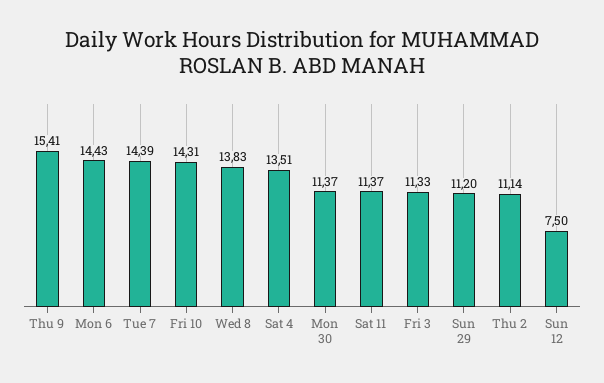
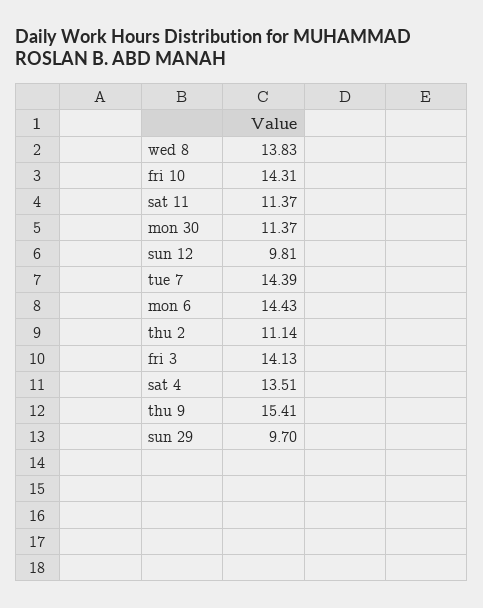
Fri 3: 11.33 -> 14.13
Sun 29: 11.2 -> 9.7
Sun 12: 7.5 -> 9.81

